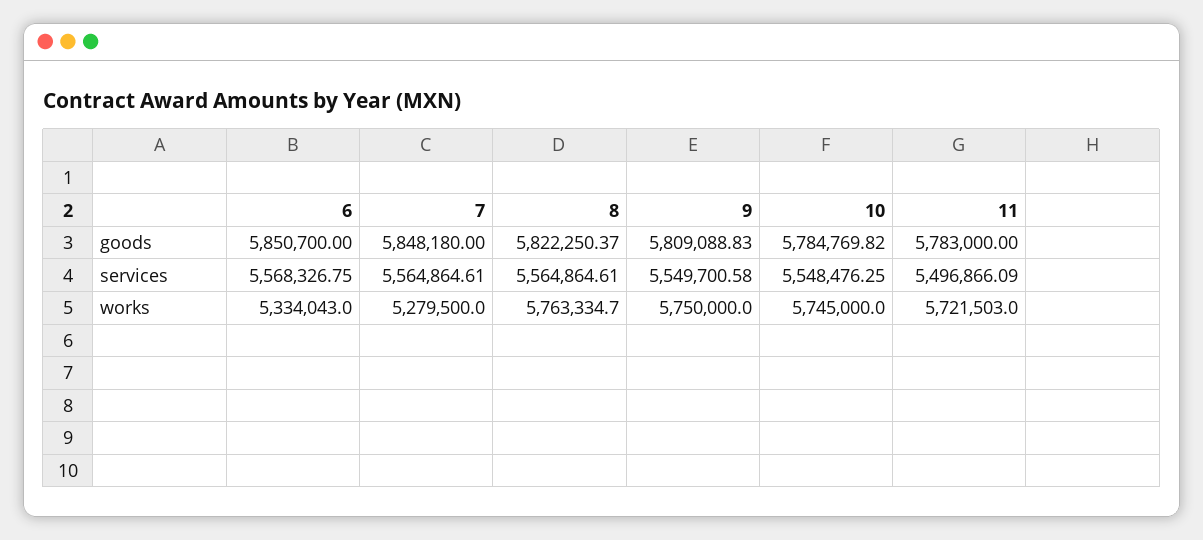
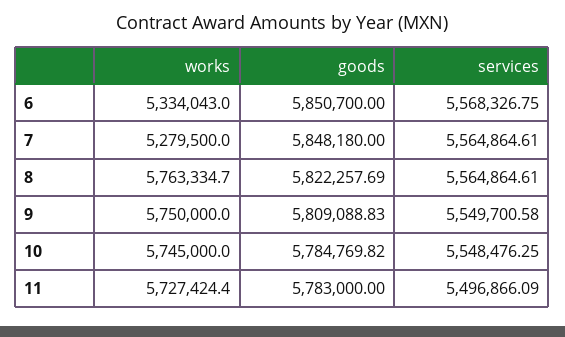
8, goods: 5822250.37 -> 5822257.69
11, works: 5721503 -> 5727424.4

